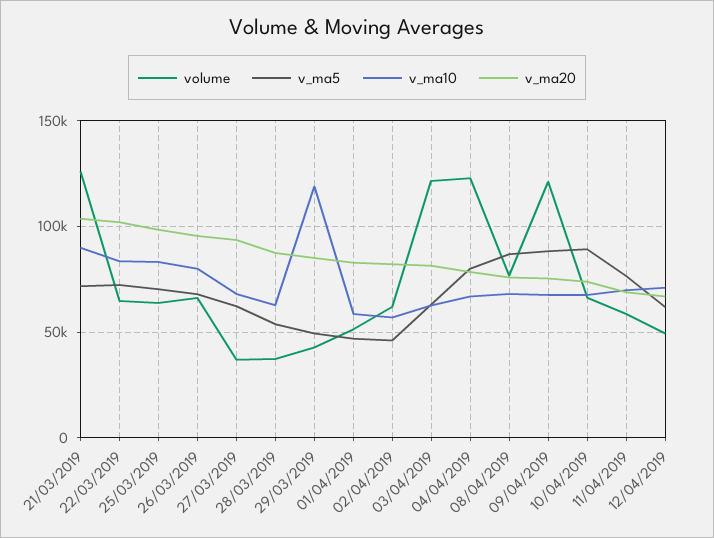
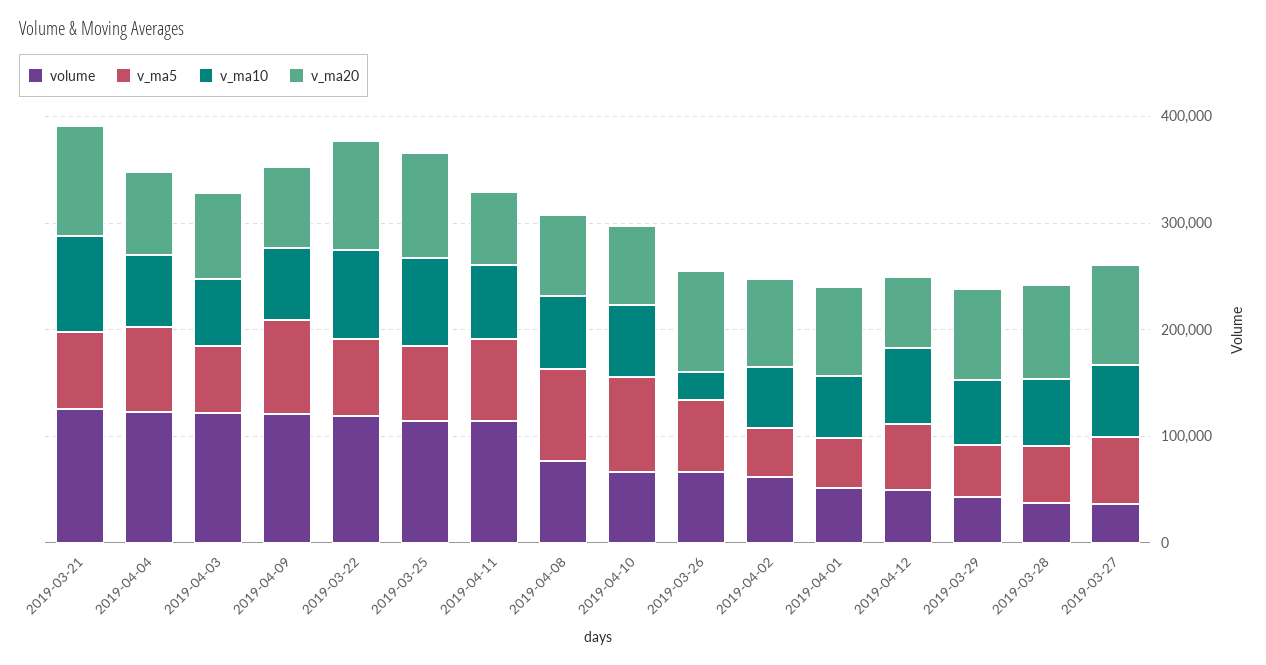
volume, 22/03/2019: 65000 -> 120000
volume, 25/03/2019: 65000 -> 120000
v_ma10, 26/03/2019: 80000 -> 20000
v_ma10, 29/03/2019: 120000 -> 60000
volume, 11/04/2019: 60000 -> 120000

